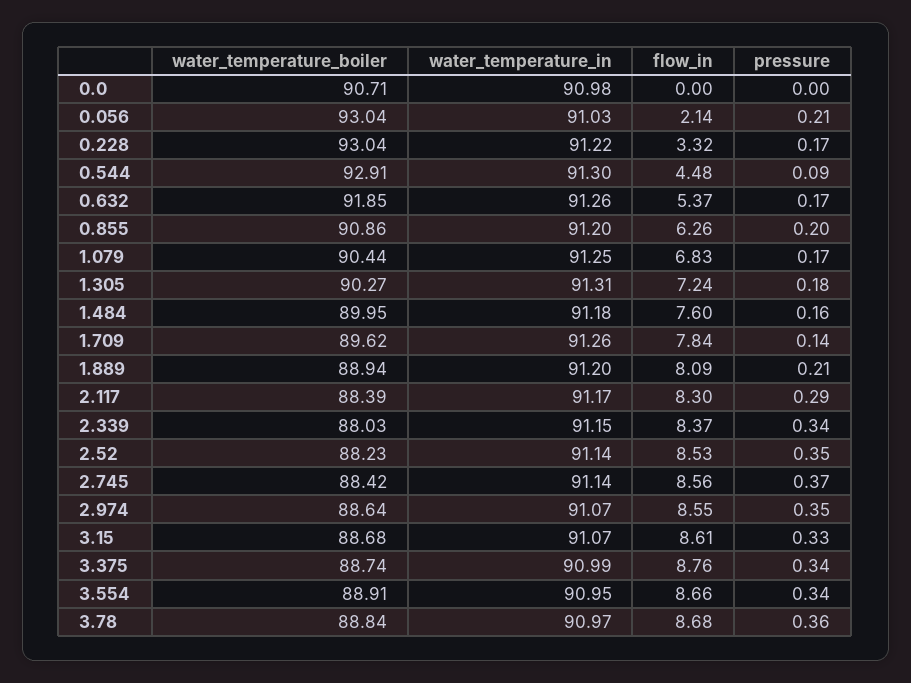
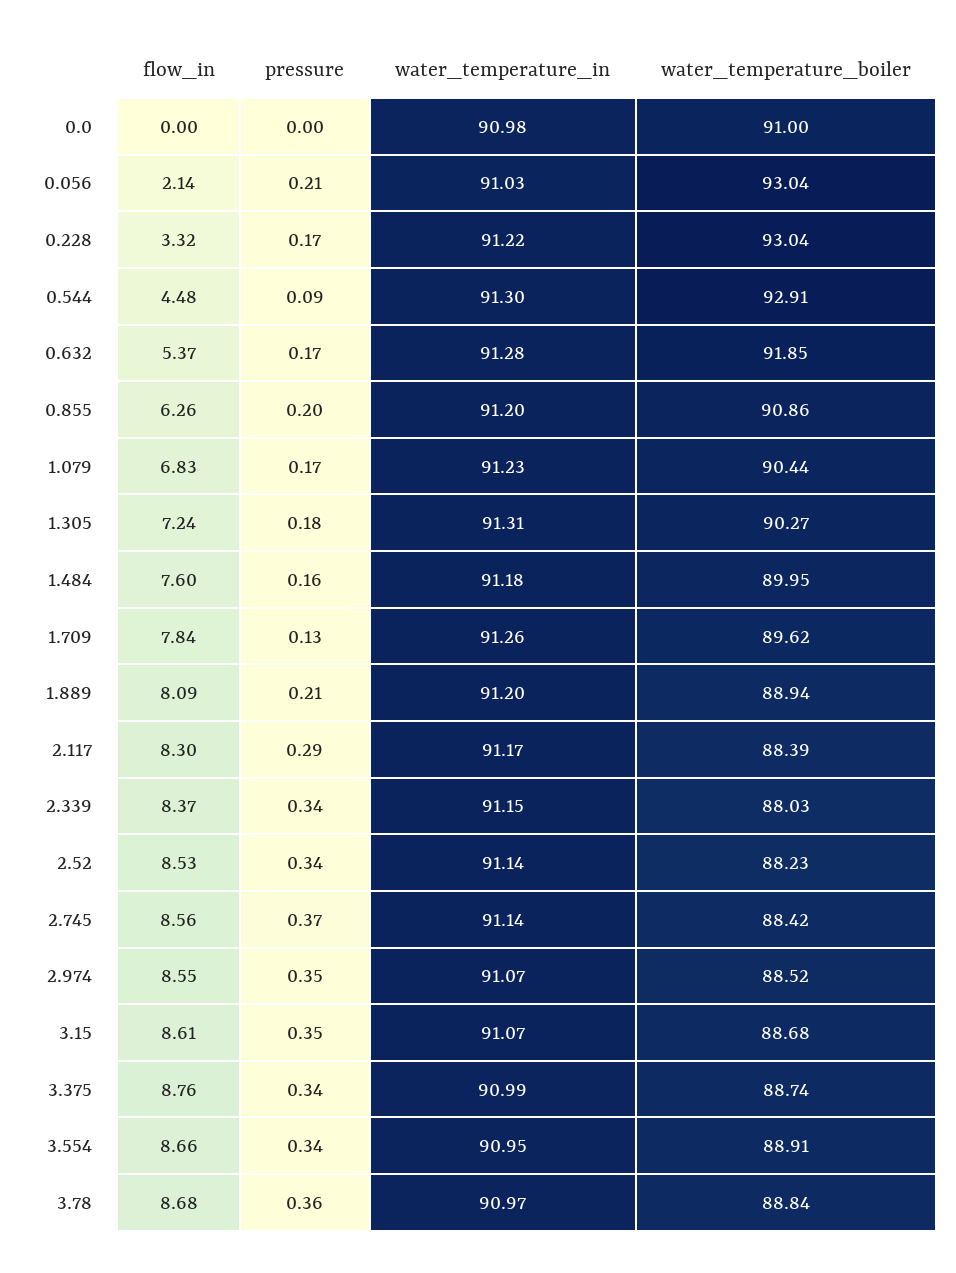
water_temperature_boiler, 0.0: 90.71 -> 91
water_temperature_in, 0.632: 91.26 -> 91.28
water_temperature_in, 1.079: 91.25 -> 91.23
pressure, 1.709: 0.14 -> 0.13
pressure, 2.52: 0.35 -> 0.34
water_temperature_boiler, 2.974: 88.64 -> 88.52
pressure, 3.15: 0.33 -> 0.35

